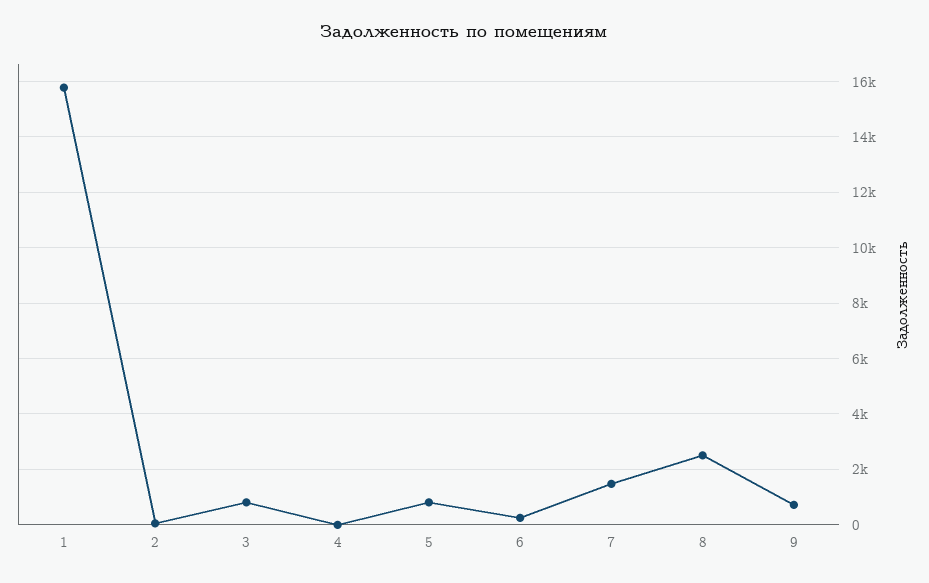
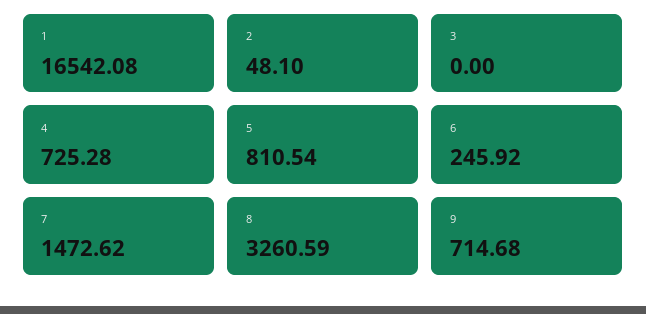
1: 15750 -> 16542.08
3: 750 -> 0
4: 0 -> 725.28
8: 2500 -> 3260.59

